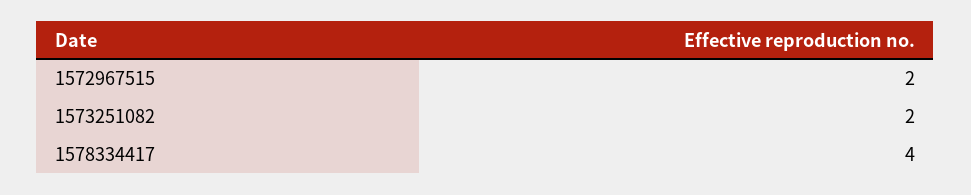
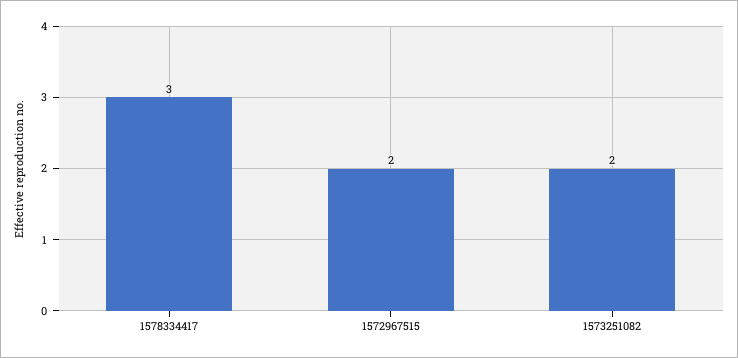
1578334417: 4 -> 3

